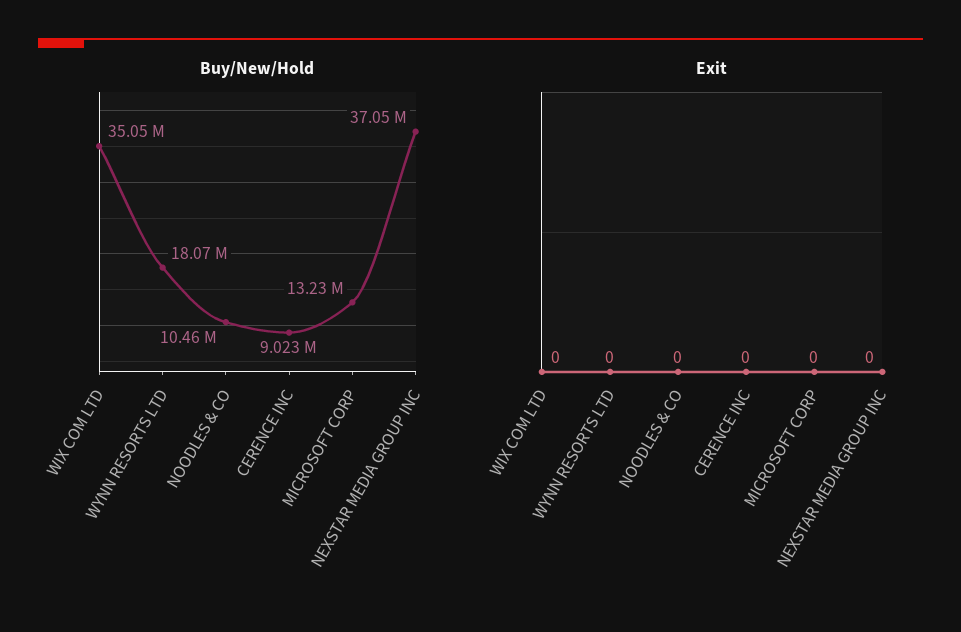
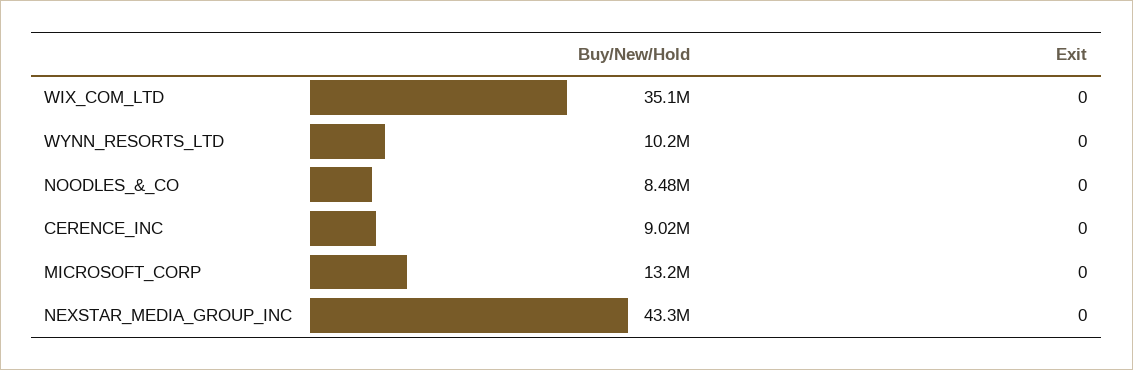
Buy/New/Hold, WYNN RESORTS LTD: 18070000 -> 10200000
Buy/New/Hold, NOODLES & CO: 10460000 -> 8480000
Buy/New/Hold, NEXSTAR MEDIA GROUP INC: 37050000 -> 43300000

